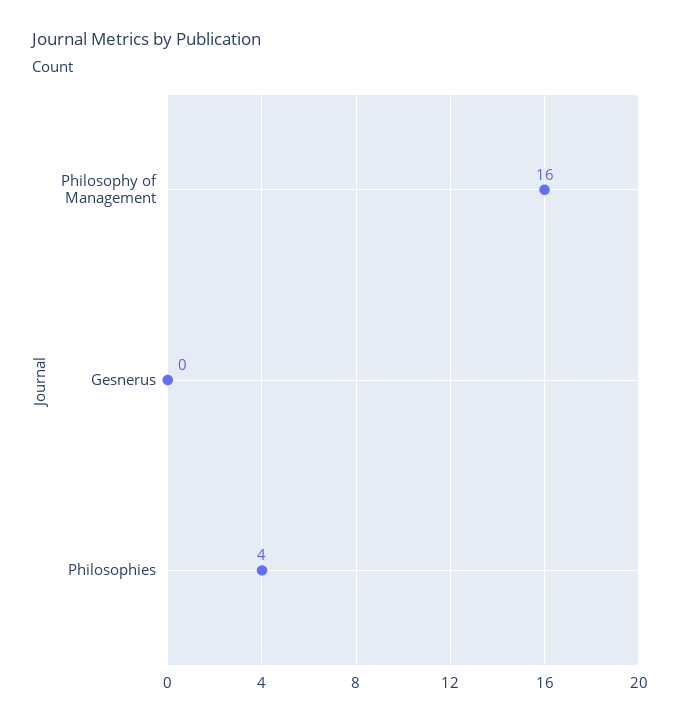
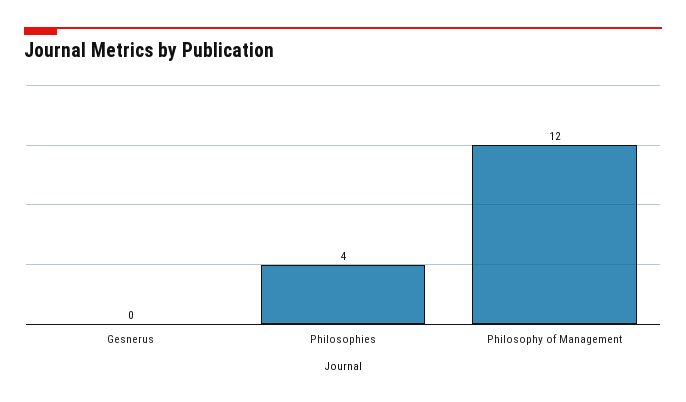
Philosophy of Management: 16 -> 12

